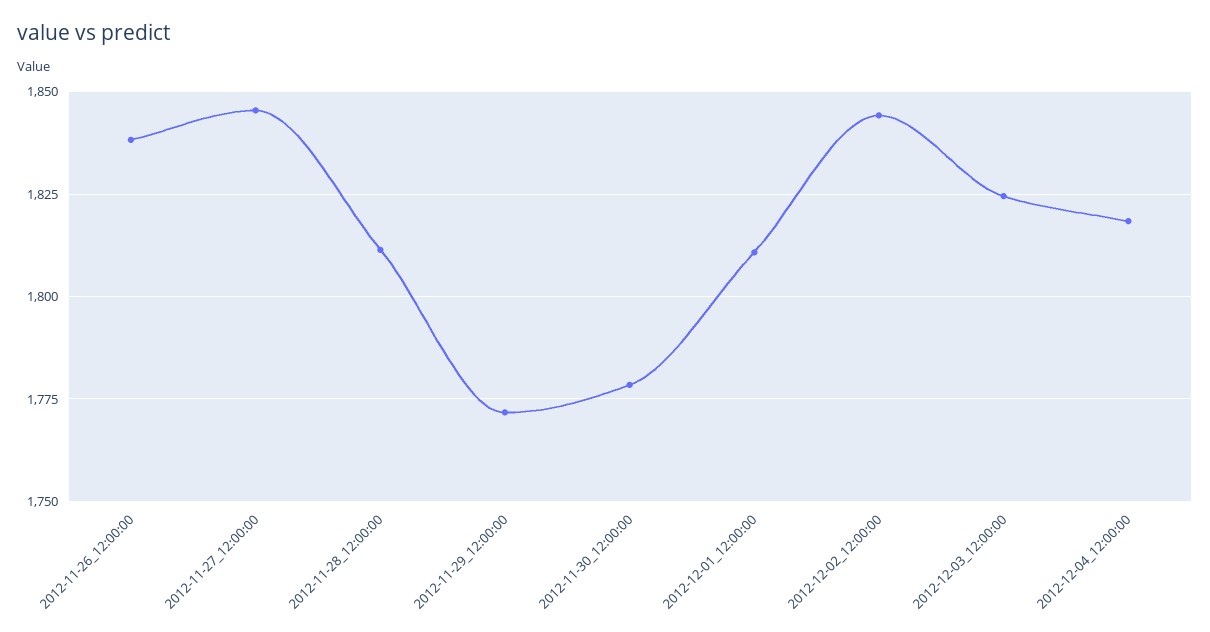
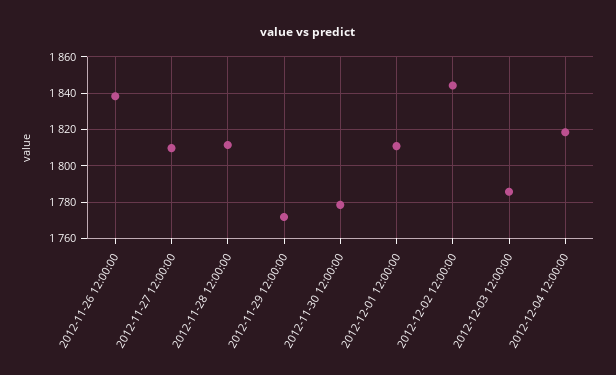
2012-11-27_12:00:00: 1845 -> 1810
2012-12-03_12:00:00: 1825 -> 1785

